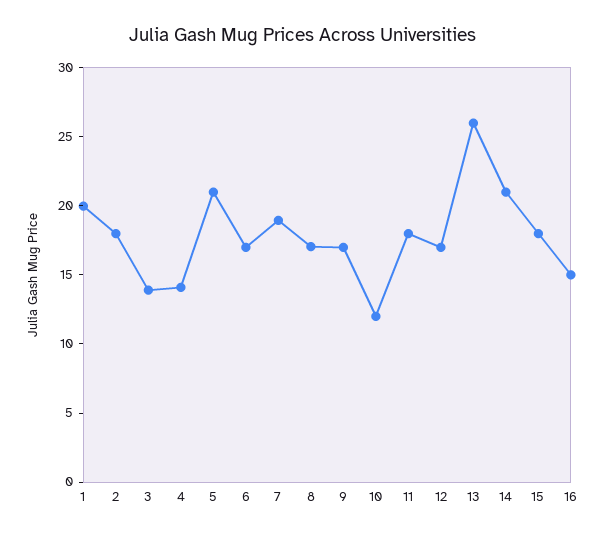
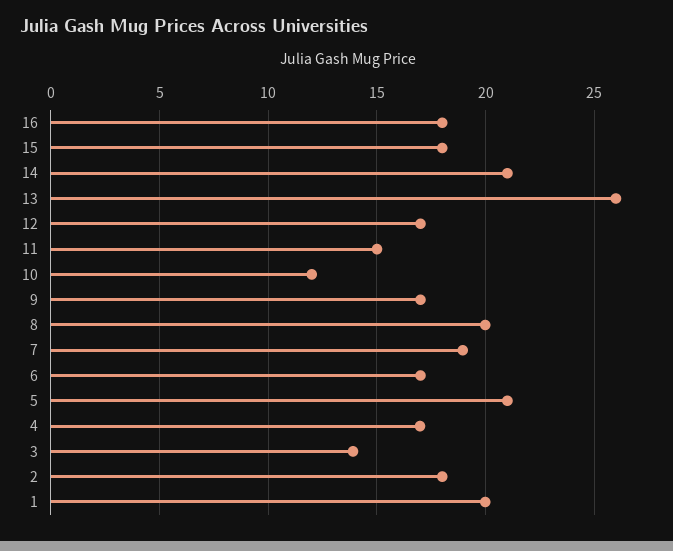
4: 14 -> 17
8: 17 -> 20
11: 18 -> 15
16: 15 -> 18

